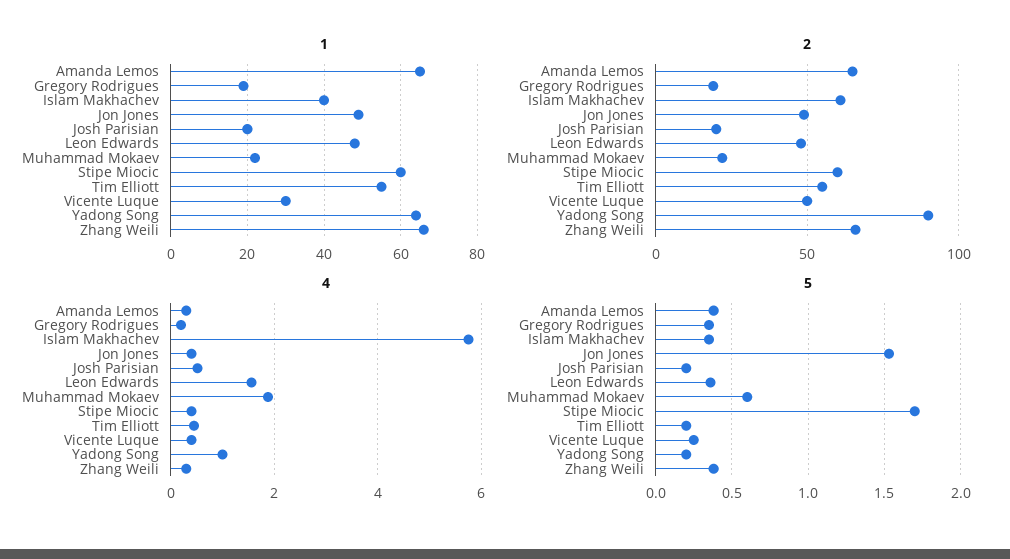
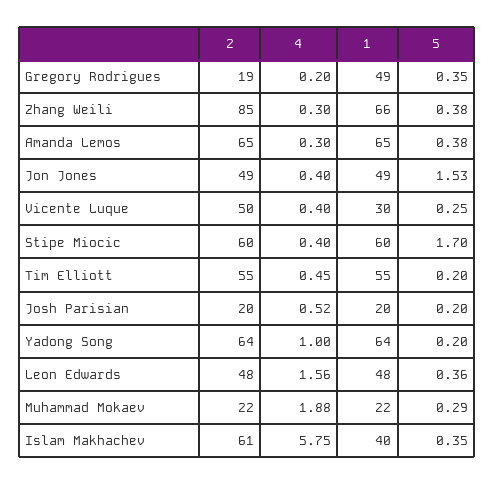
1, Gregory Rodrigues: 20 -> 49
2, Yadong Song: 90 -> 64
2, Zhang Weili: 65 -> 85
5, Muhammad Mokaev: 0.6 -> 0.29

